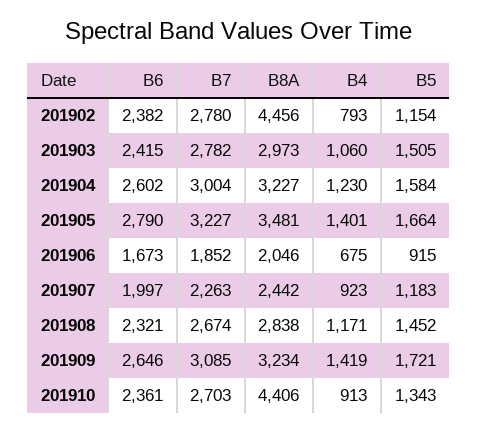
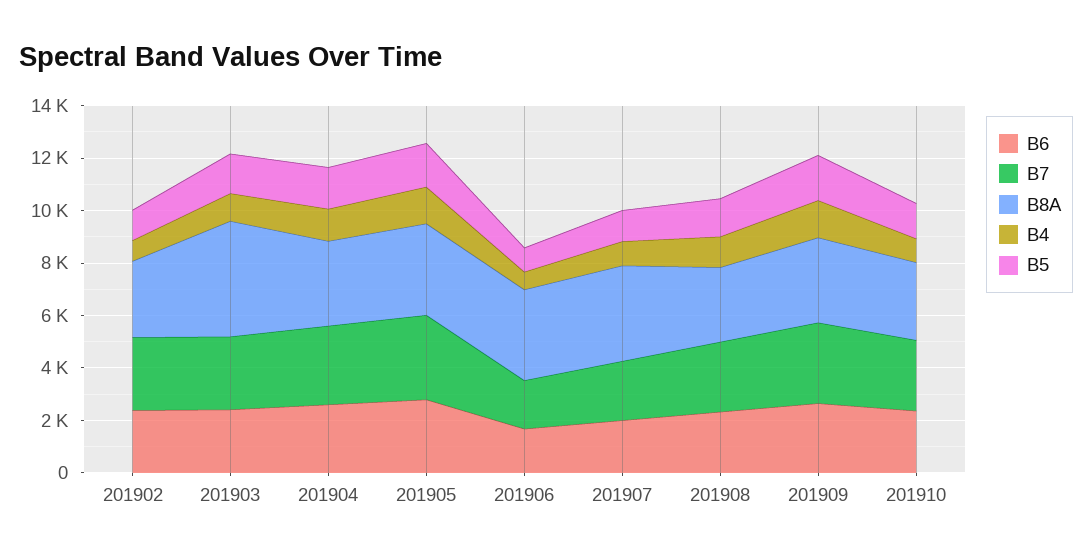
B8A, 201902: 4456 -> 3000
B8A, 201903: 2973 -> 4500
B8A, 201906: 2046 -> 3500
B8A, 201907: 2442 -> 3500
B8A, 201910: 4406 -> 3000

